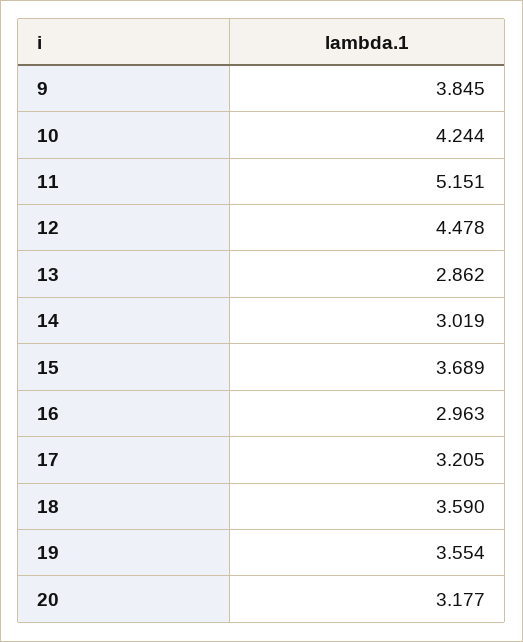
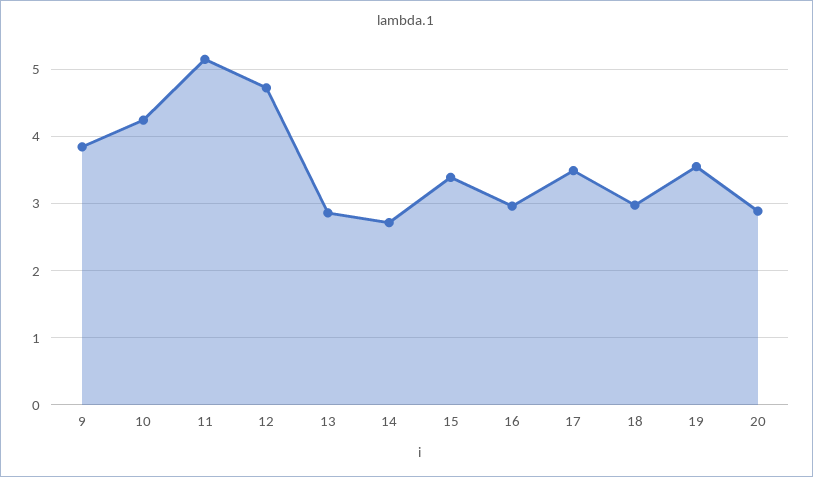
12: 4.478 -> 4.7
14: 3.019 -> 2.7
15: 3.689 -> 3.4
17: 3.205 -> 3.5
18: 3.59 -> 3
20: 3.177 -> 2.9

